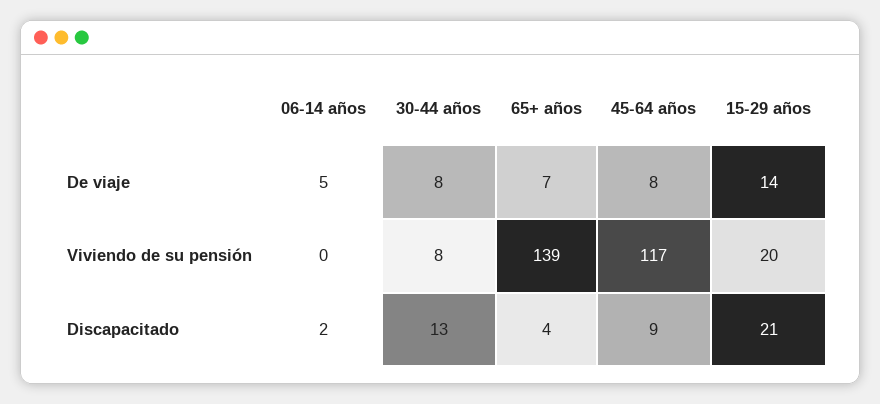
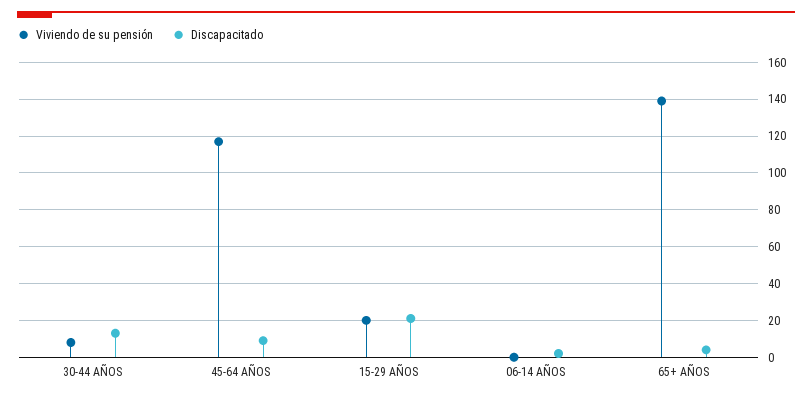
De viaje, 06-14 años: 5 -> none
De viaje, 30-44 años: 8 -> none
De viaje, 65+ años: 7 -> none
De viaje, 45-64 años: 8 -> none
De viaje, 15-29 años: 14 -> none

